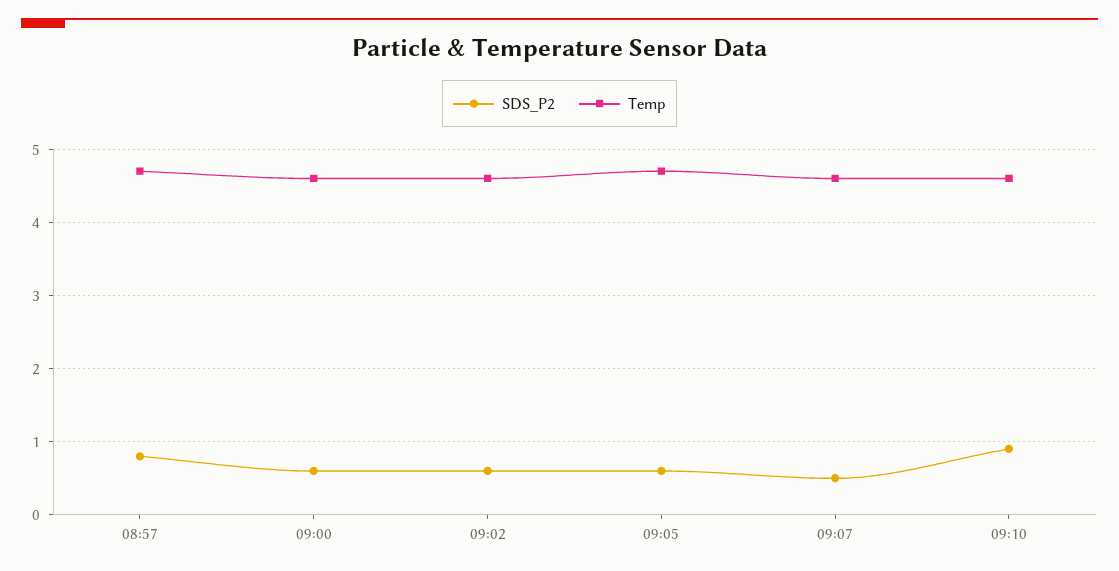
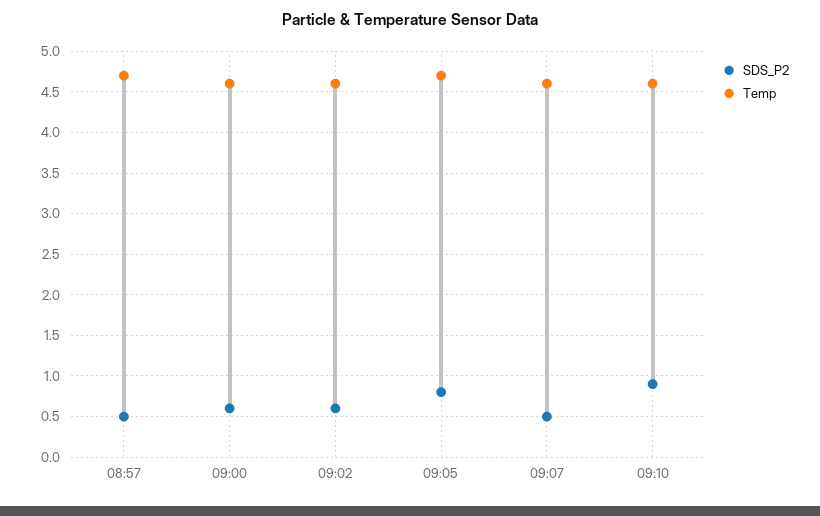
SDS_P2, 08:57: 0.8 -> 0.5
SDS_P2, 09:05: 0.6 -> 0.8

